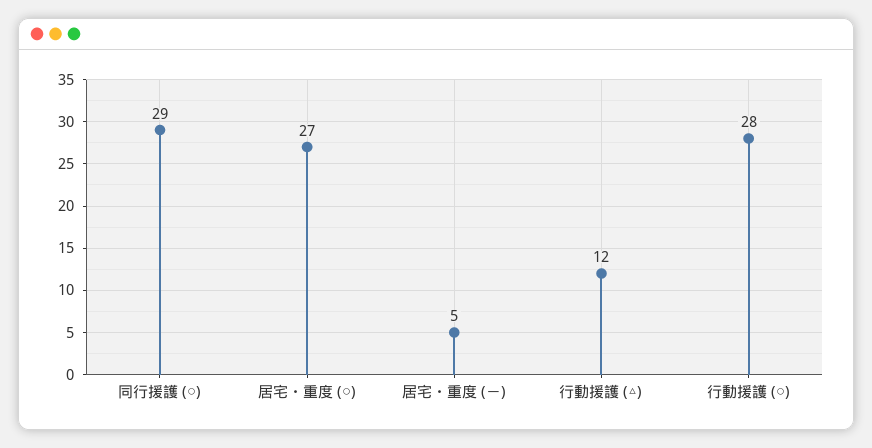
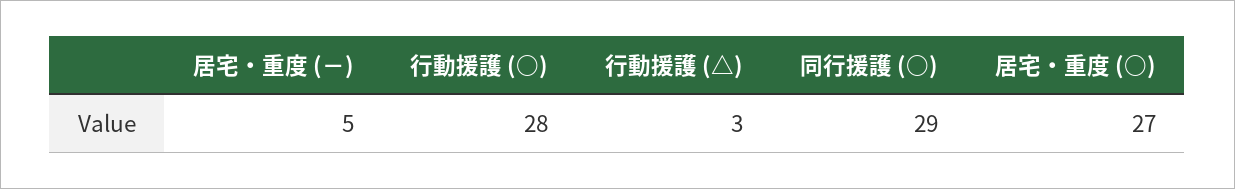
行動援護 (△): 12 -> 3

